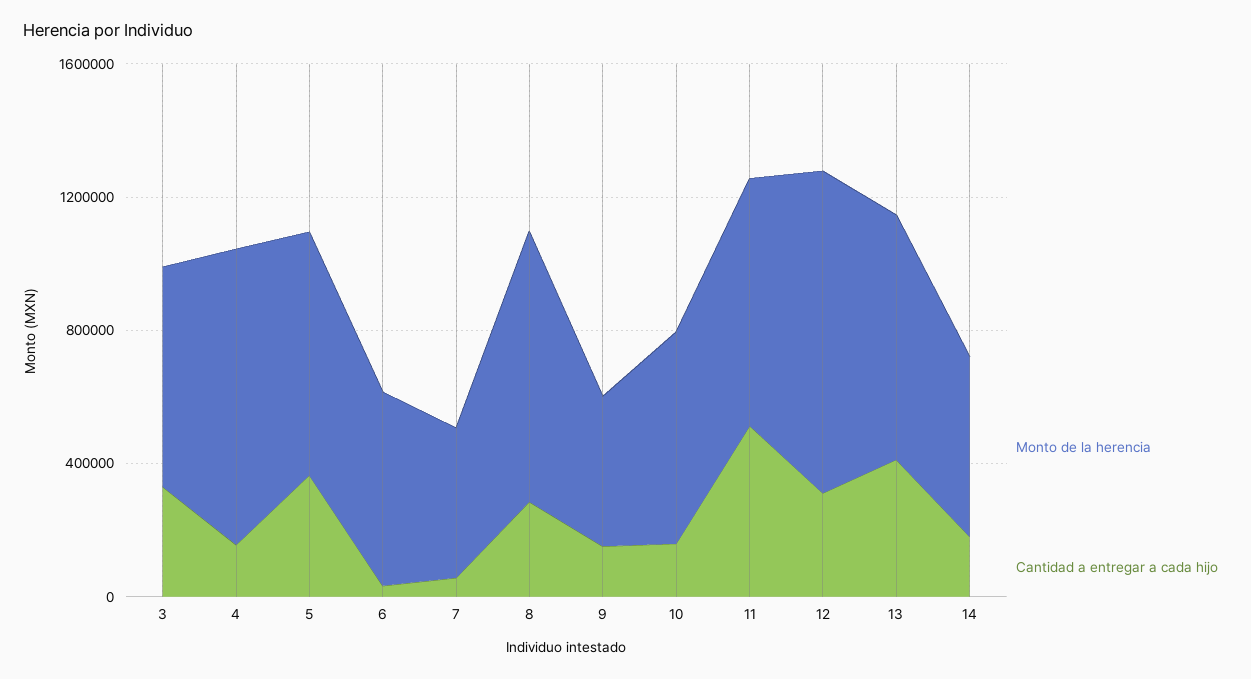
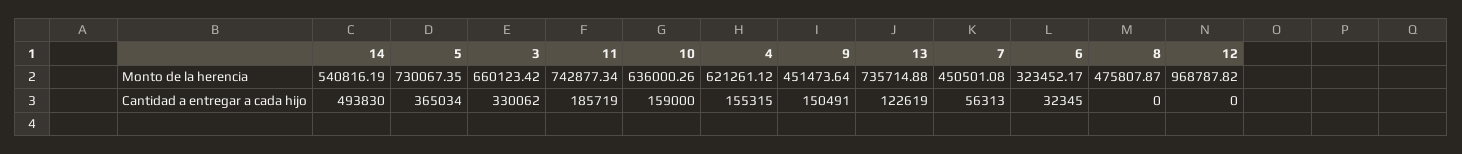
Monto de la herencia, 4: 900000 -> 621261.12
Monto de la herencia, 6: 600000 -> 323452.17
Monto de la herencia, 8: 800000 -> 475807.87
Cantidad a entregar a cada hijo, 8: 300000 -> 0
Cantidad a entregar a cada hijo, 11: 500000 -> 185719
Cantidad a entregar a cada hijo, 12: 300000 -> 0
Cantidad a entregar a cada hijo, 13: 400000 -> 122619
Cantidad a entregar a cada hijo, 14: 200000 -> 493830

